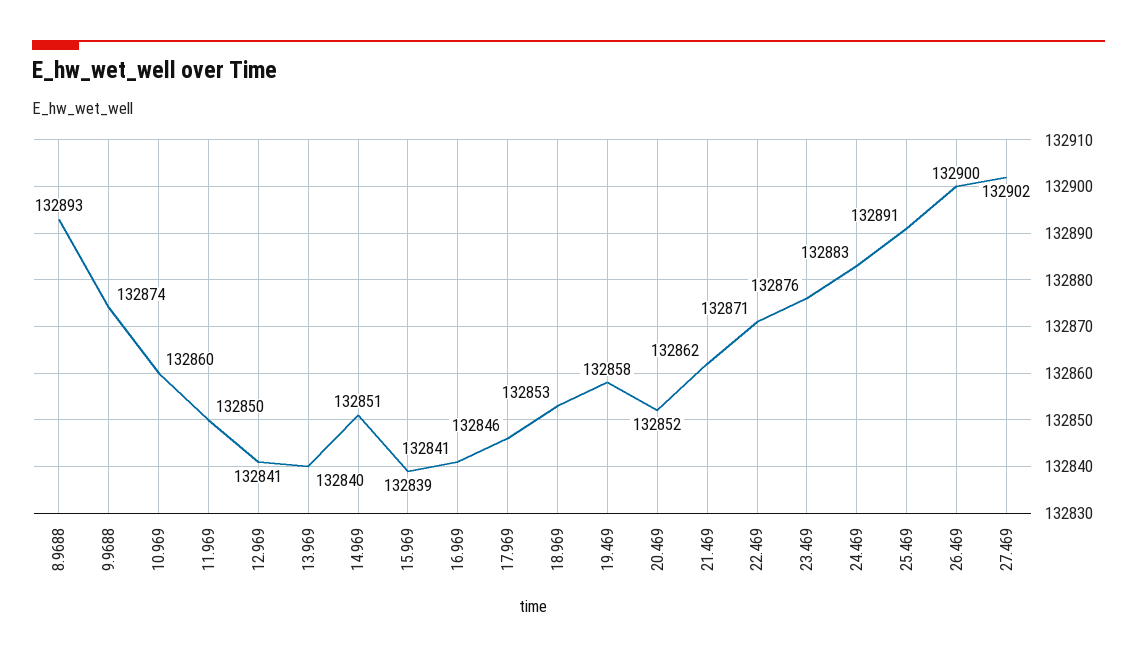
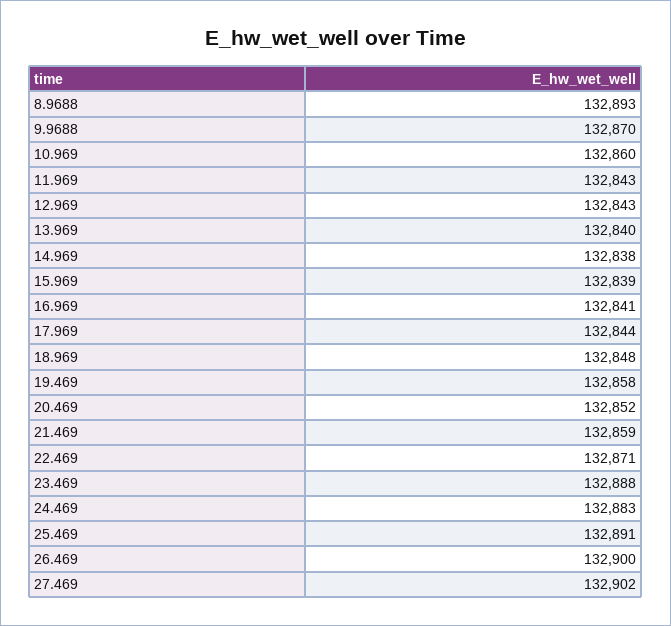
9.9688: 132874 -> 132870
11.969: 132850 -> 132843
12.969: 132841 -> 132843
14.969: 132851 -> 132838
17.969: 132846 -> 132844
18.969: 132853 -> 132848
21.469: 132862 -> 132859
23.469: 132876 -> 132888

